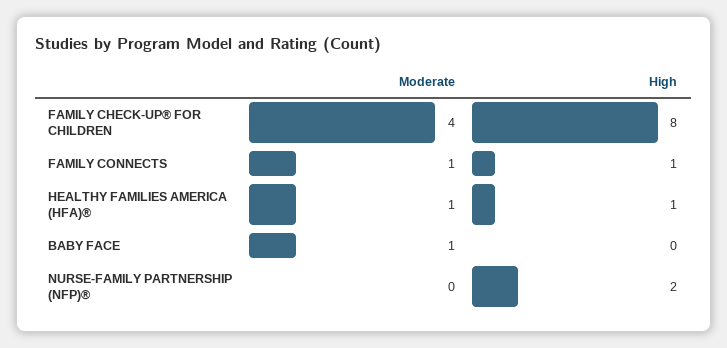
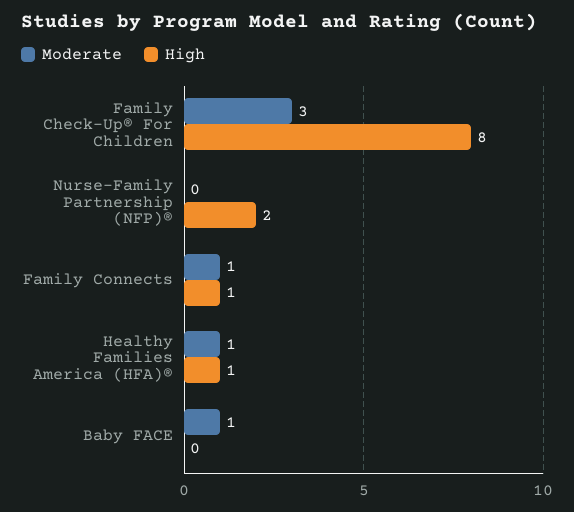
Moderate, FAMILY CHECK-UP® FOR CHILDREN: 4 -> 3

